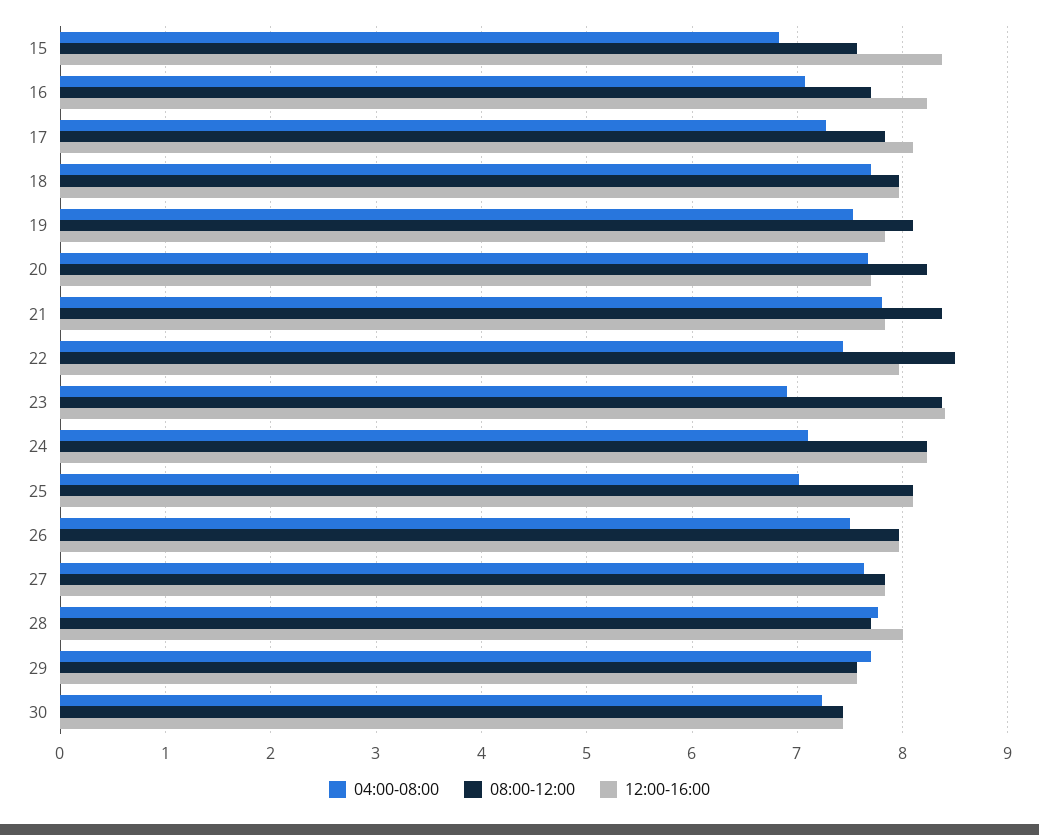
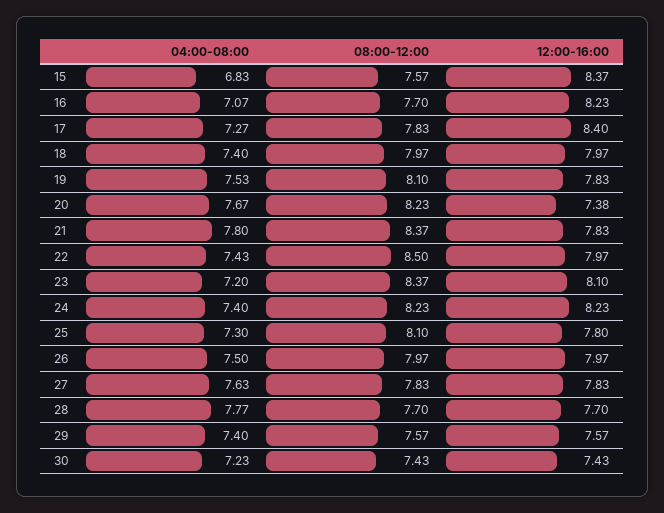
12:00-16:00, 17: 8.1 -> 8.4
04:00-08:00, 18: 7.7 -> 7.4
12:00-16:00, 20: 7.7 -> 7.38
04:00-08:00, 23: 6.9 -> 7.2
12:00-16:00, 23: 8.4 -> 8.1
04:00-08:00, 24: 7.1 -> 7.4
04:00-08:00, 25: 7 -> 7.3
12:00-16:00, 25: 8.1 -> 7.8
12:00-16:00, 28: 8 -> 7.7
04:00-08:00, 29: 7.7 -> 7.4

